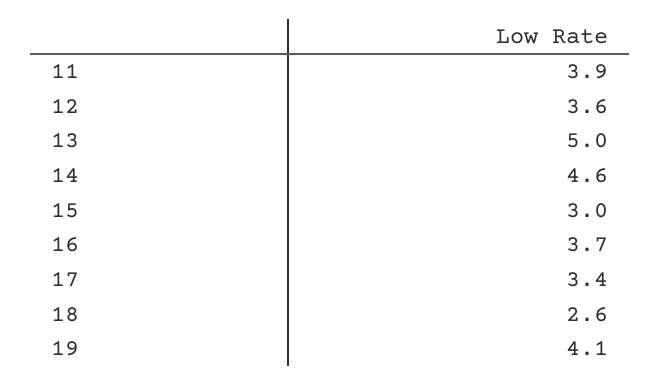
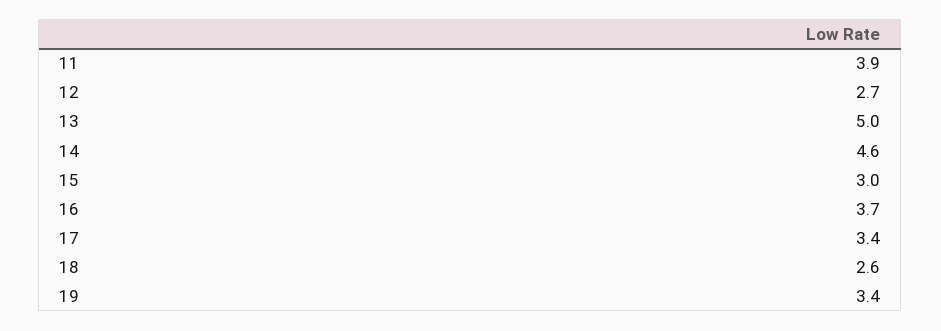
12: 3.6 -> 2.7
19: 4.1 -> 3.4

